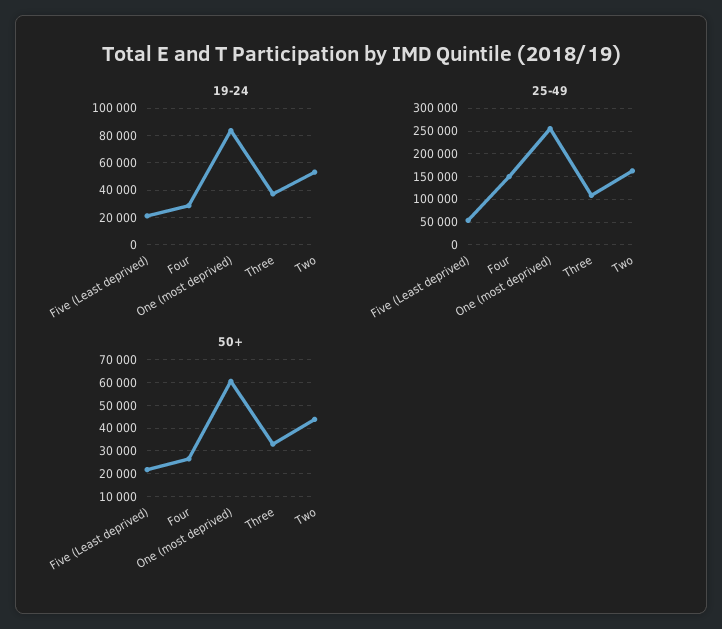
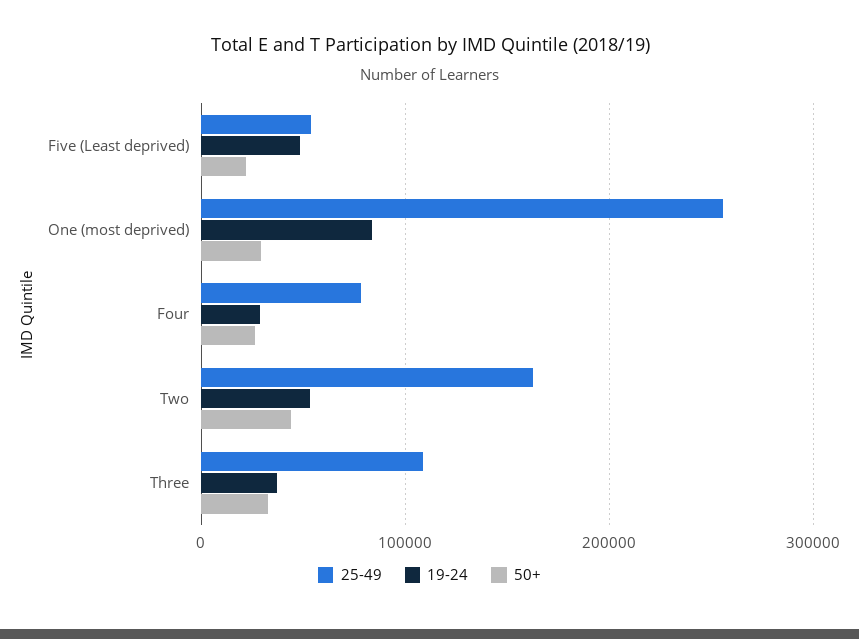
19-24, Five (Least deprived): 20000 -> 50000
25-49, Four: 150000 -> 80000
50+, One (most deprived): 60000 -> 30000

